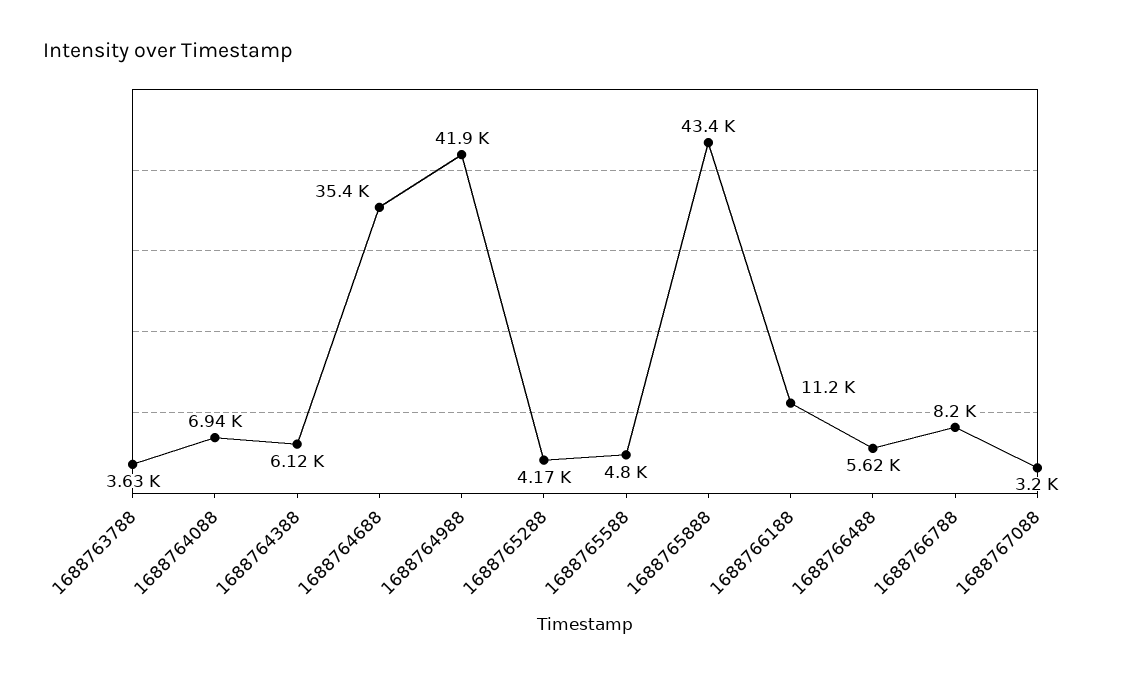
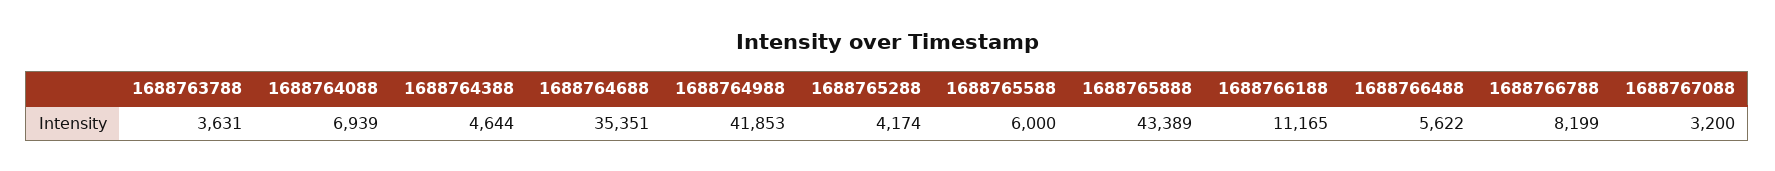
1688764388: 6120 -> 4644
1688765588: 4800 -> 6000

